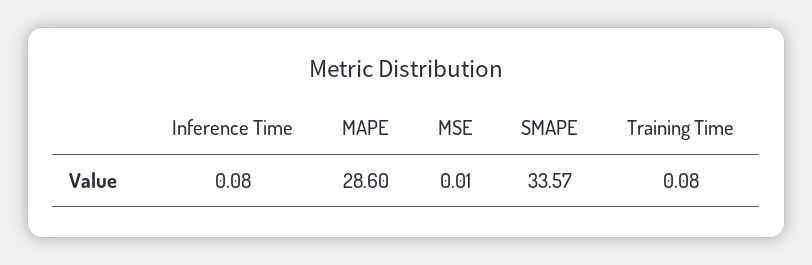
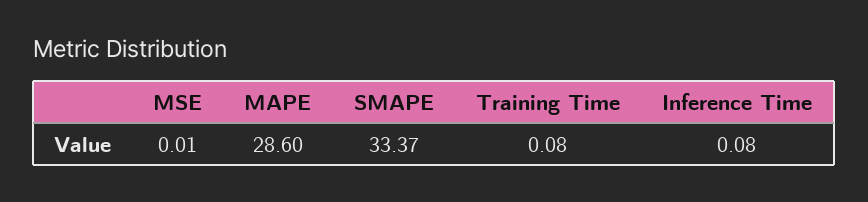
SMAPE: 33.57 -> 33.37

